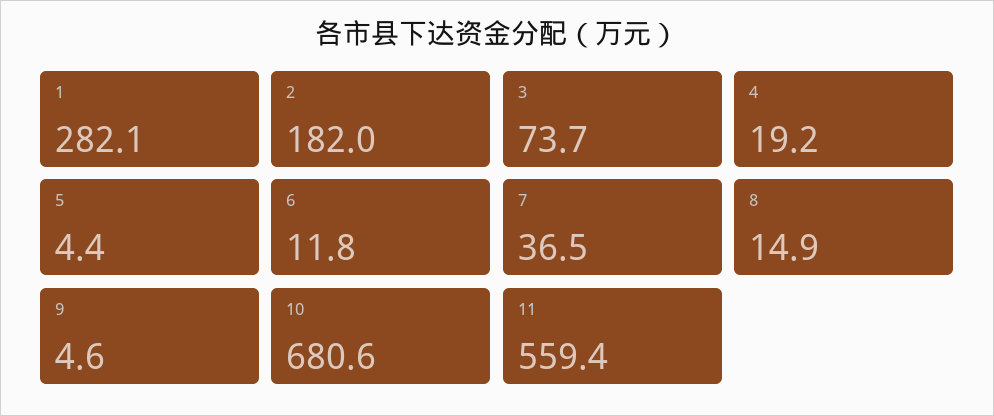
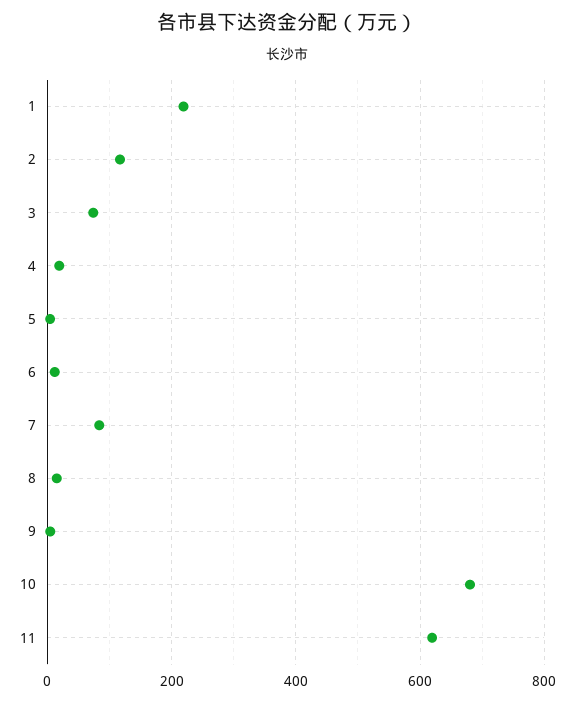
1: 282.1 -> 220
2: 182 -> 120
7: 36.5 -> 80
11: 559.4 -> 620

